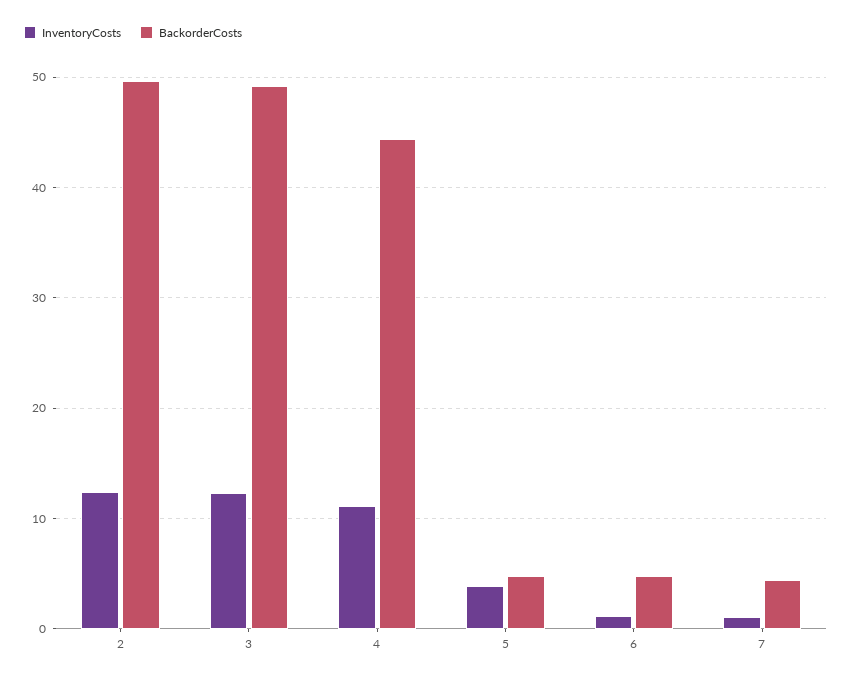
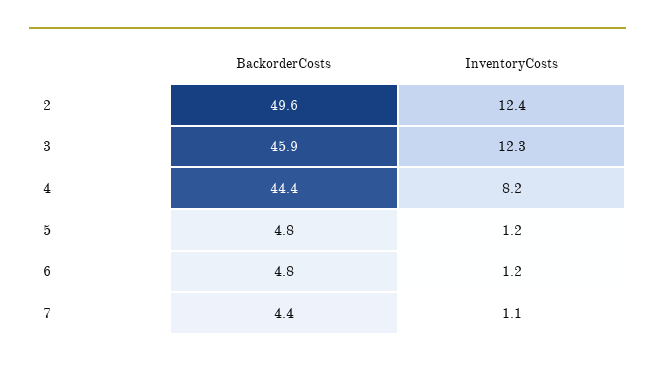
BackorderCosts, 3: 49 -> 45.9
InventoryCosts, 4: 11 -> 8.2
InventoryCosts, 5: 4 -> 1.2

